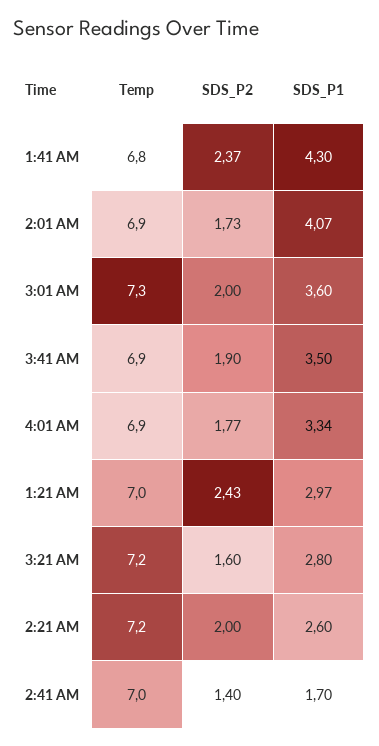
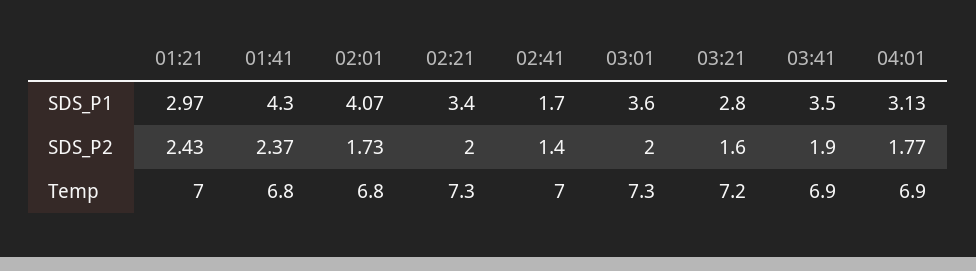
Temp, 2:01 AM: 6.9 -> 6.8
SDS_P1, 4:01 AM: 3.34 -> 3.13
Temp, 2:21 AM: 7.2 -> 7.3
SDS_P1, 2:21 AM: 2.6 -> 3.4

